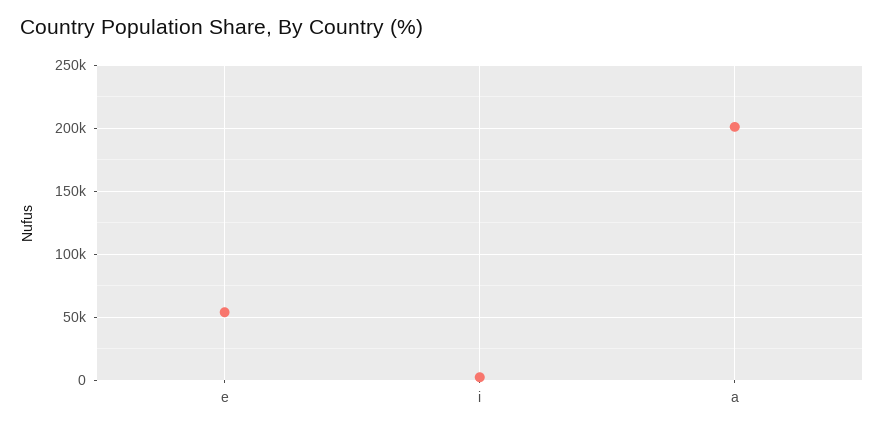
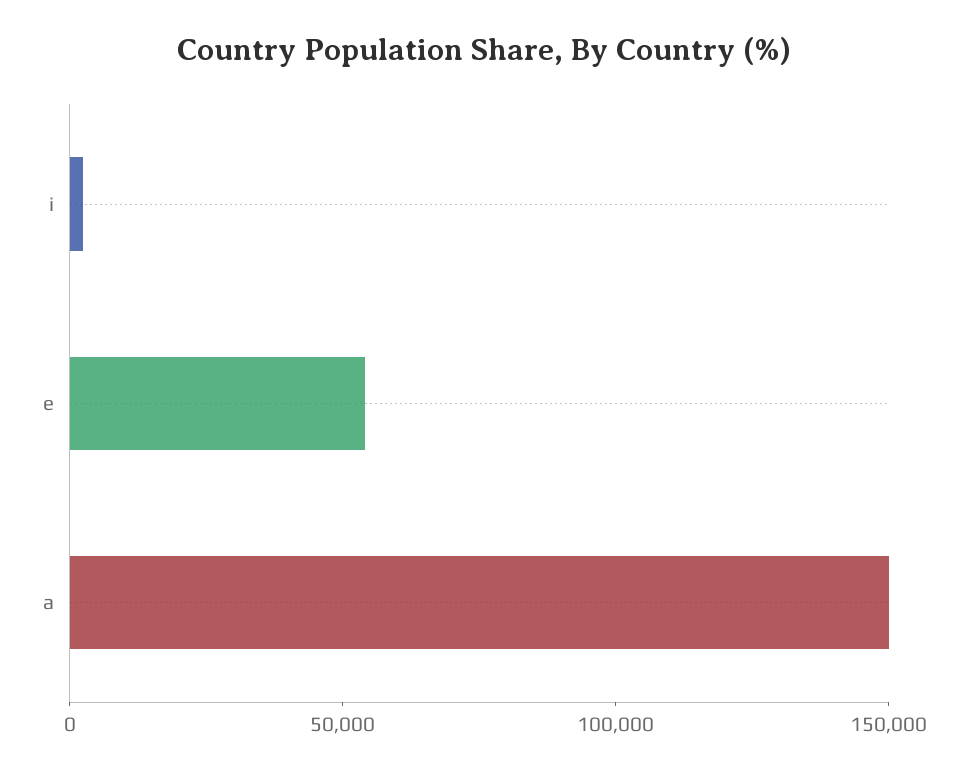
a: 200000 -> 150000

